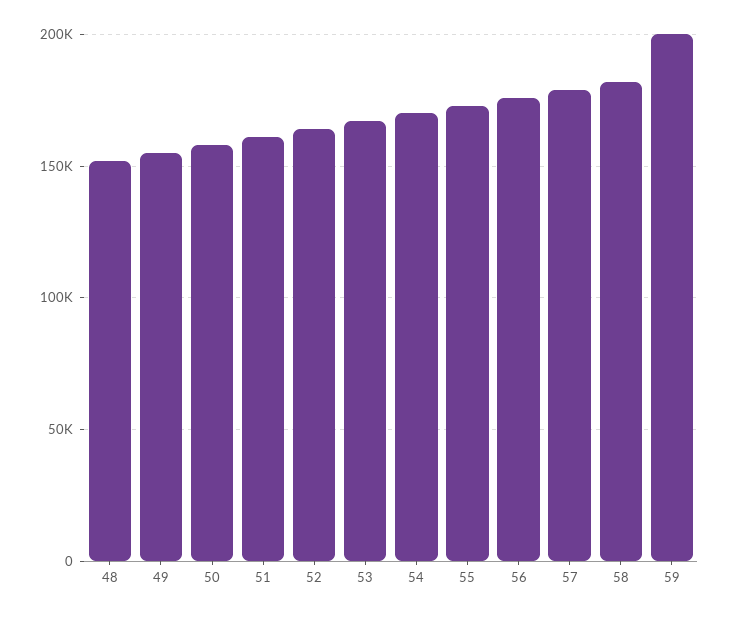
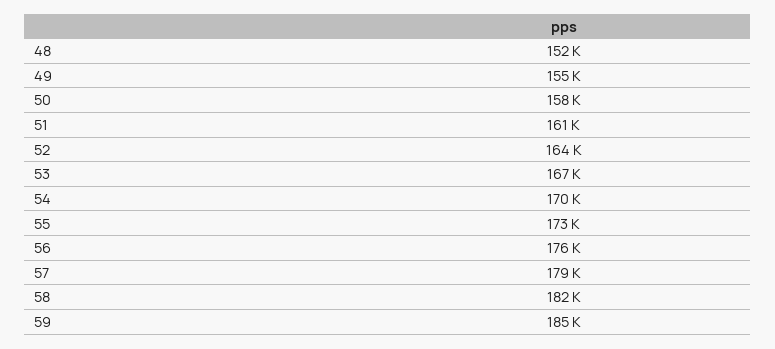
59: 200000 -> 185000

